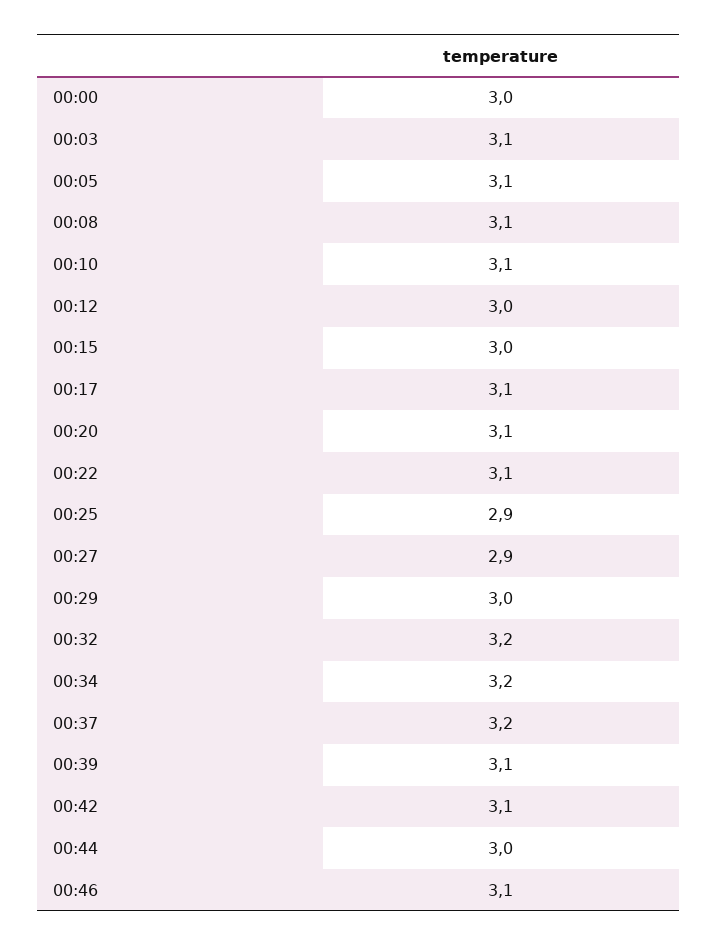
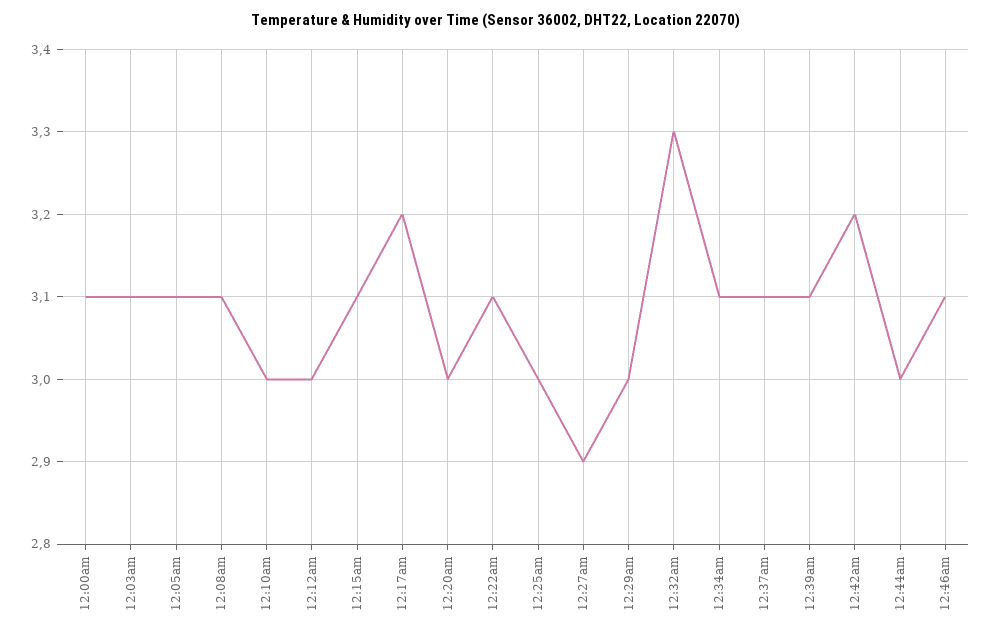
00:00: 3 -> 3.1
00:10: 3.1 -> 3
00:15: 3 -> 3.1
00:17: 3.1 -> 3.2
00:20: 3.1 -> 3
00:25: 2.9 -> 3
00:32: 3.2 -> 3.3
00:34: 3.2 -> 3.1
00:37: 3.2 -> 3.1
00:42: 3.1 -> 3.2

